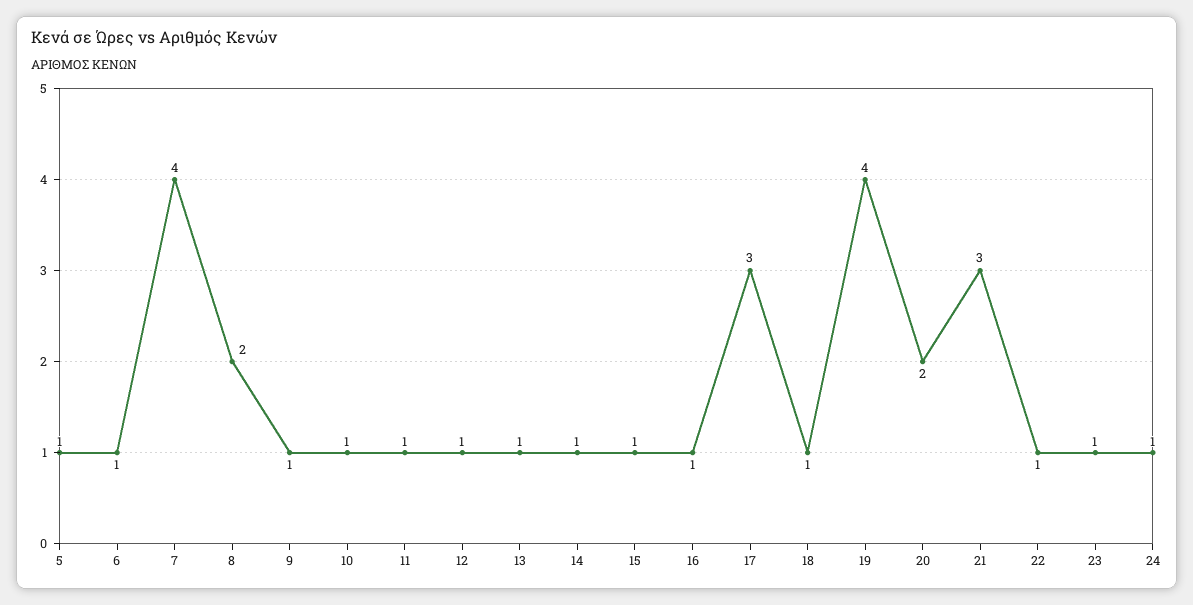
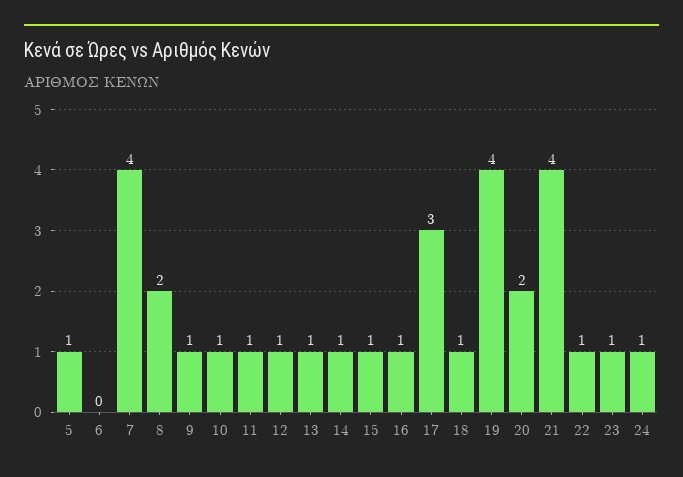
6: 1 -> 0
21: 3 -> 4

